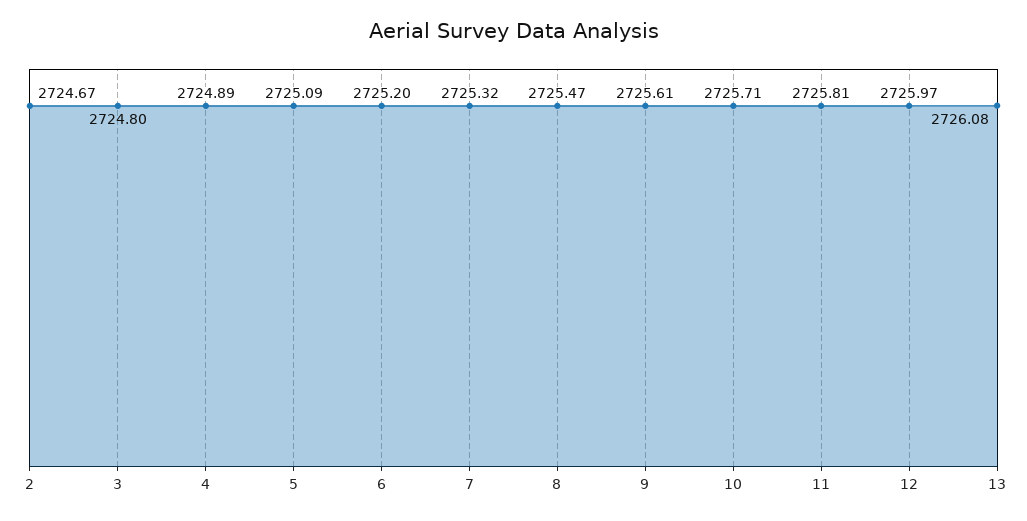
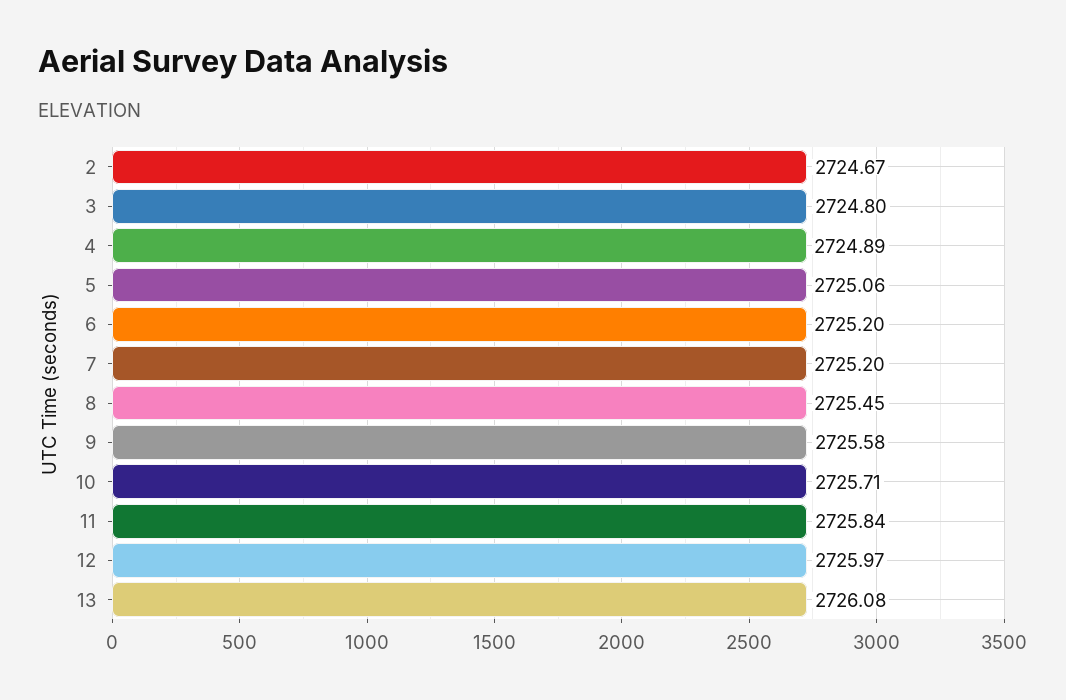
5: 2725.09 -> 2725.06
7: 2725.32 -> 2725.2
8: 2725.47 -> 2725.45
9: 2725.61 -> 2725.58
11: 2725.81 -> 2725.84

